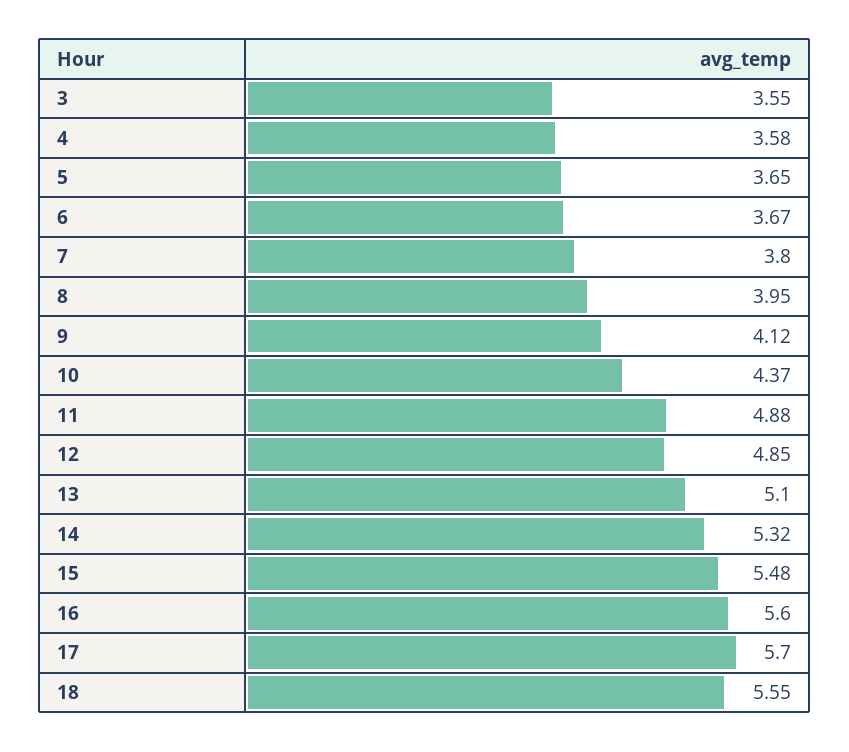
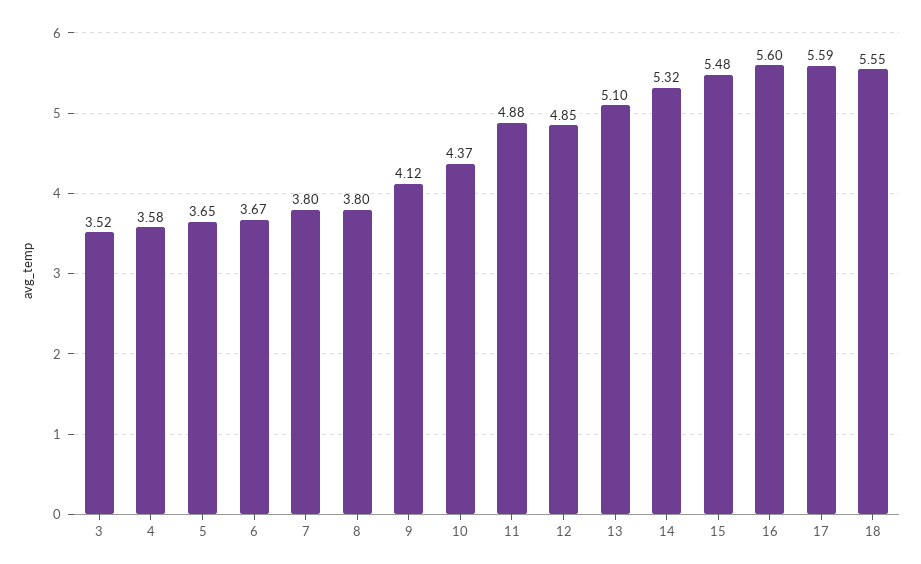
3: 3.55 -> 3.52
8: 3.95 -> 3.8
17: 5.7 -> 5.59

